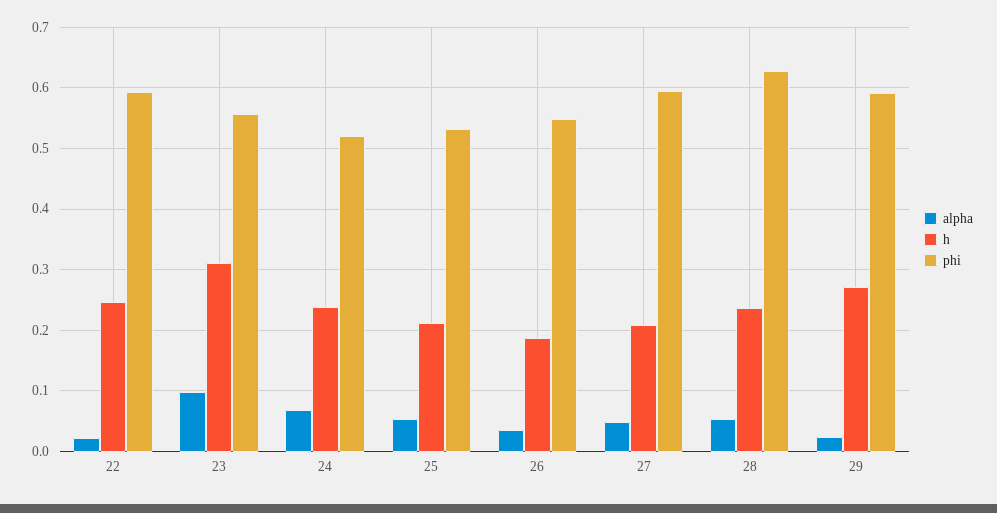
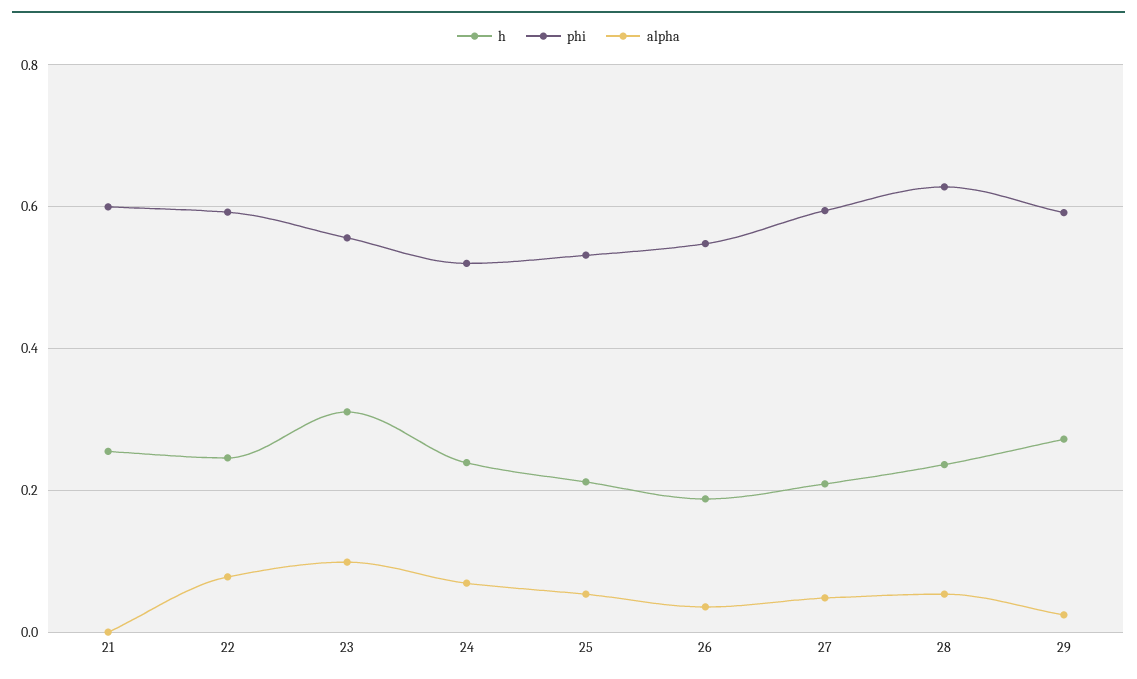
alpha, 22: 0.02 -> 0.08
h, 21: none -> 0.26
phi, 21: none -> 0.6
alpha, 21: none -> 0

